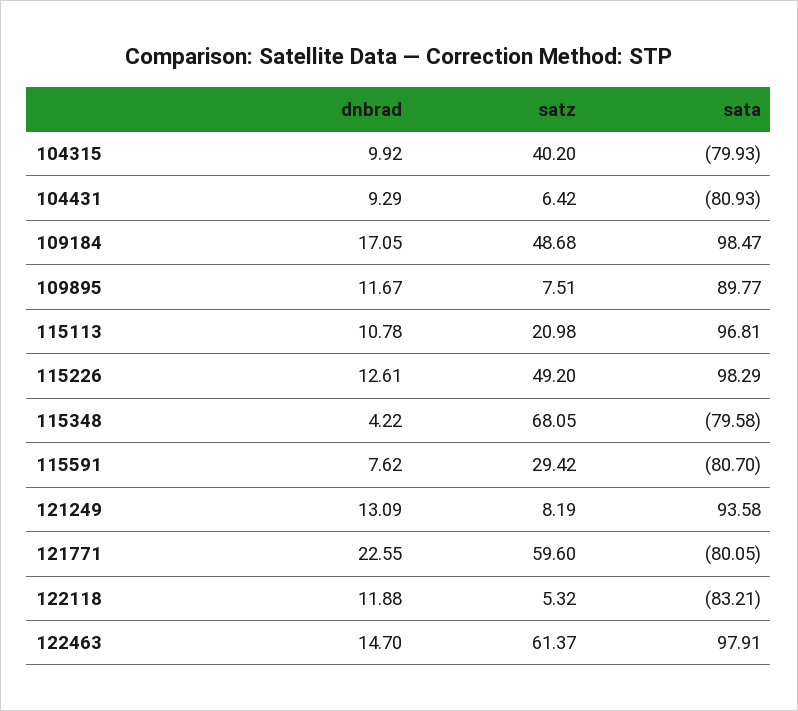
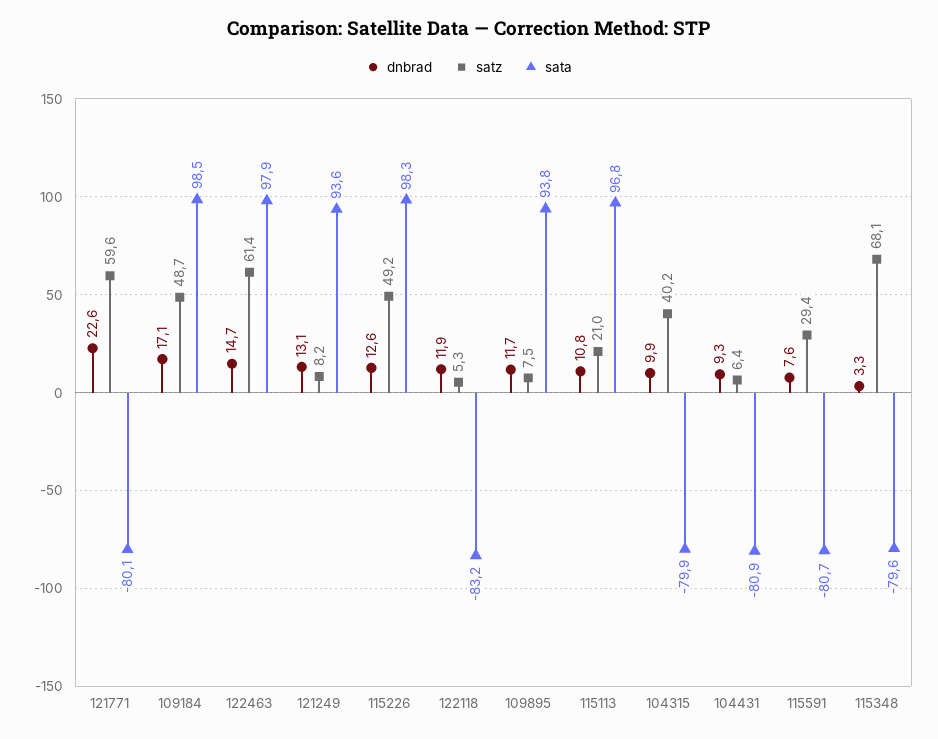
sata, 109895: 89.77 -> 93.8
dnbrad, 115348: 4.22 -> 3.3

